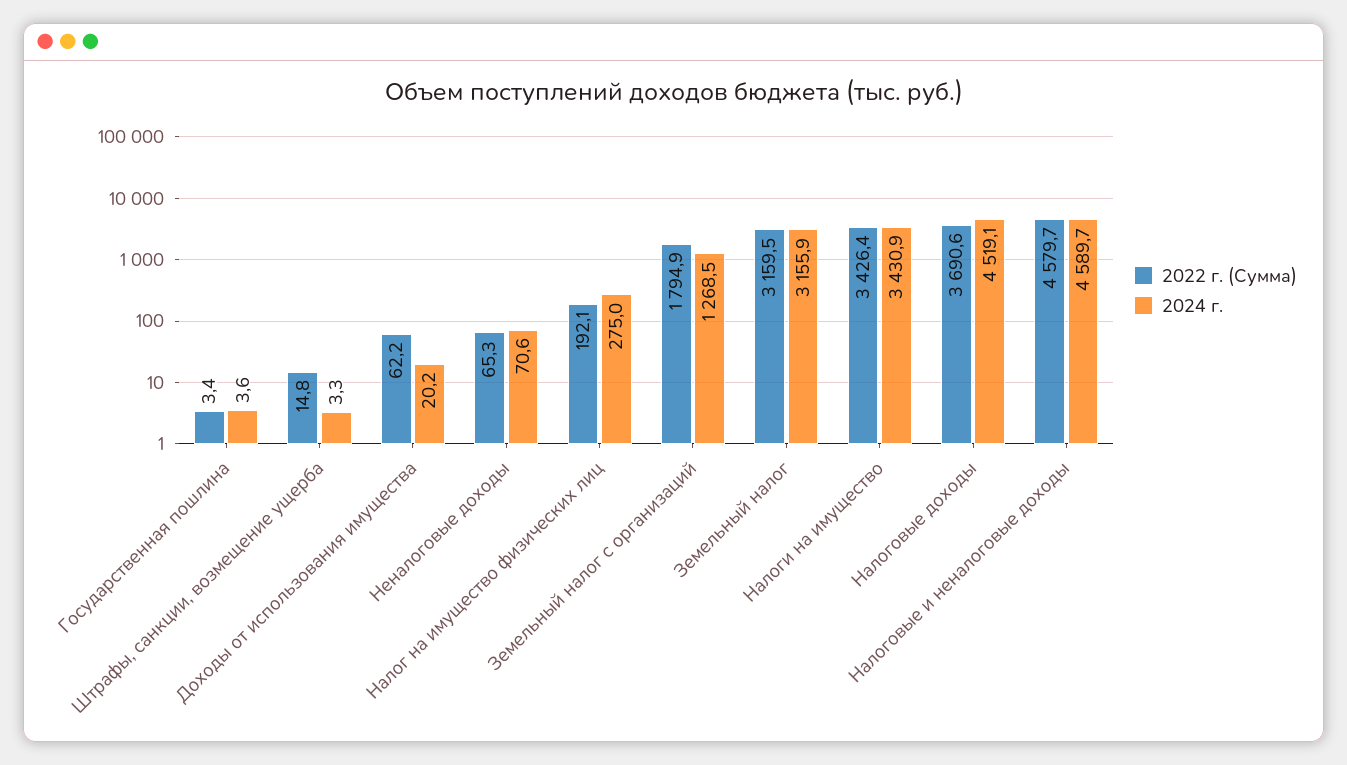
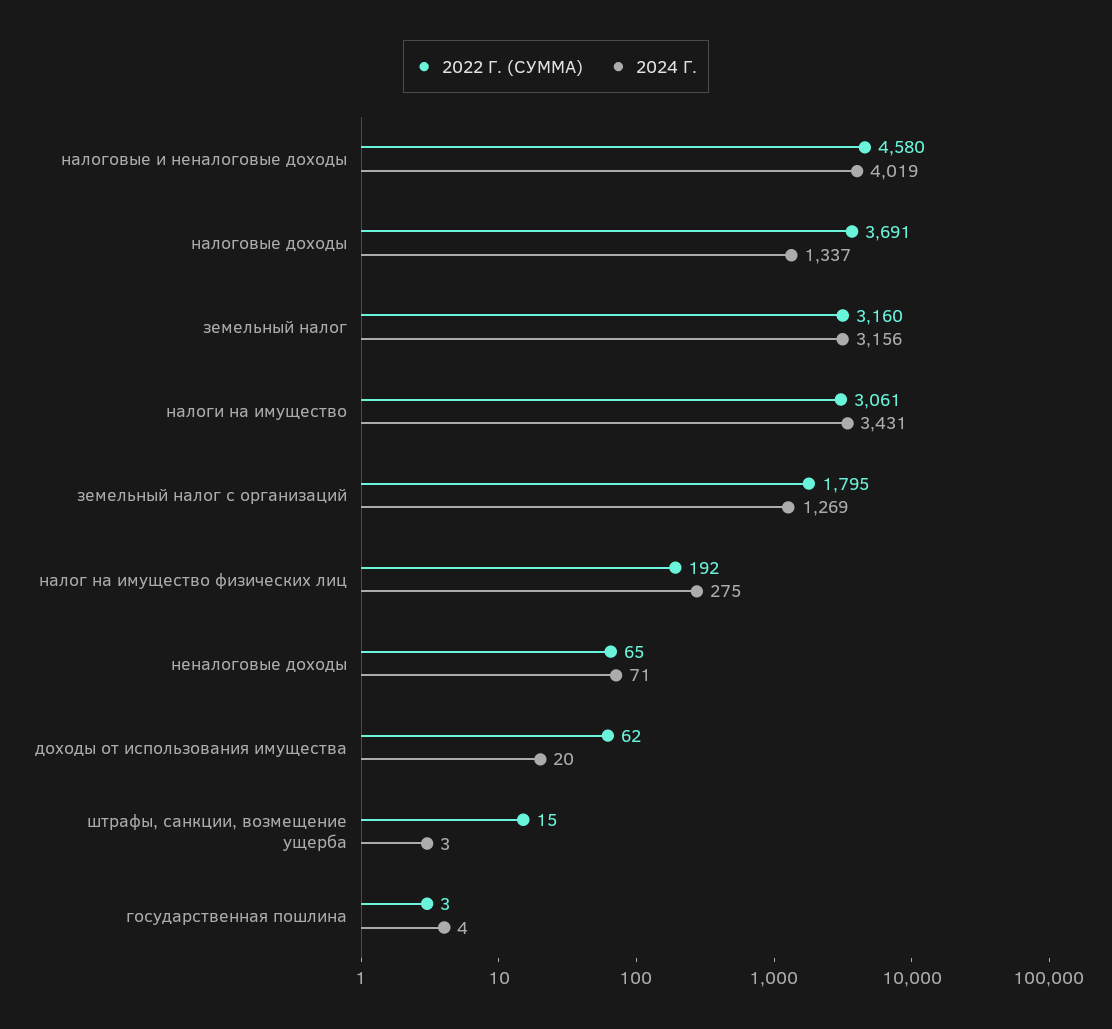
2022 г. (Сумма), Налоги на имущество: 3426.4 -> 3061
2024 г., Налоговые доходы: 4519.1 -> 1337
2024 г., Налоговые и неналоговые доходы: 4589.7 -> 4019

